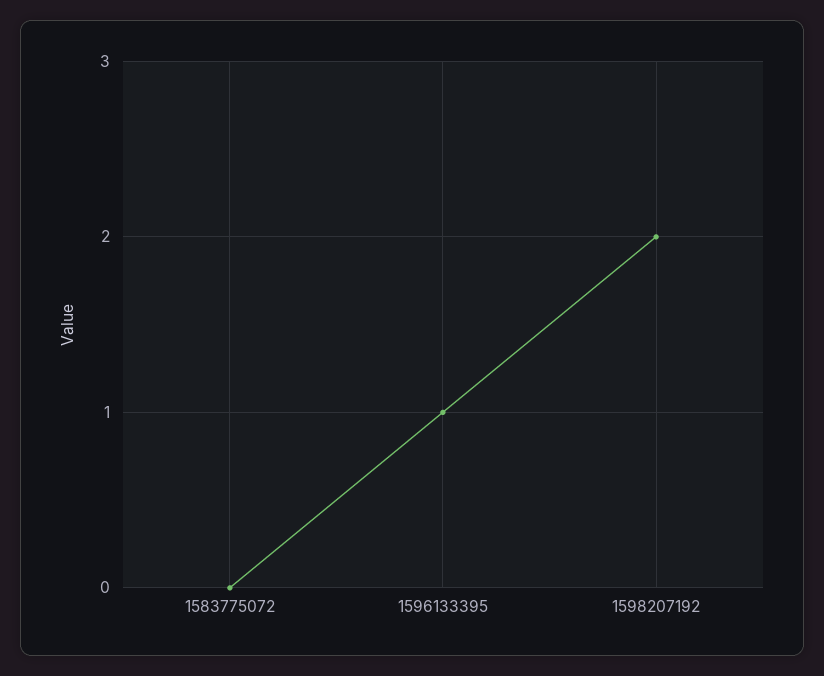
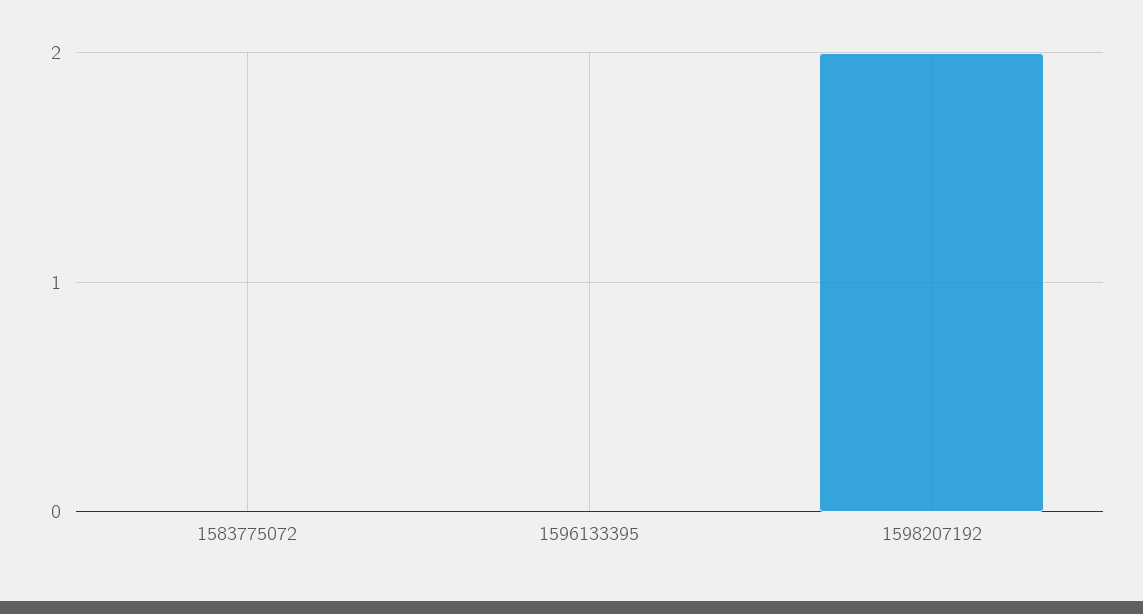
1596133395: 1 -> 0

